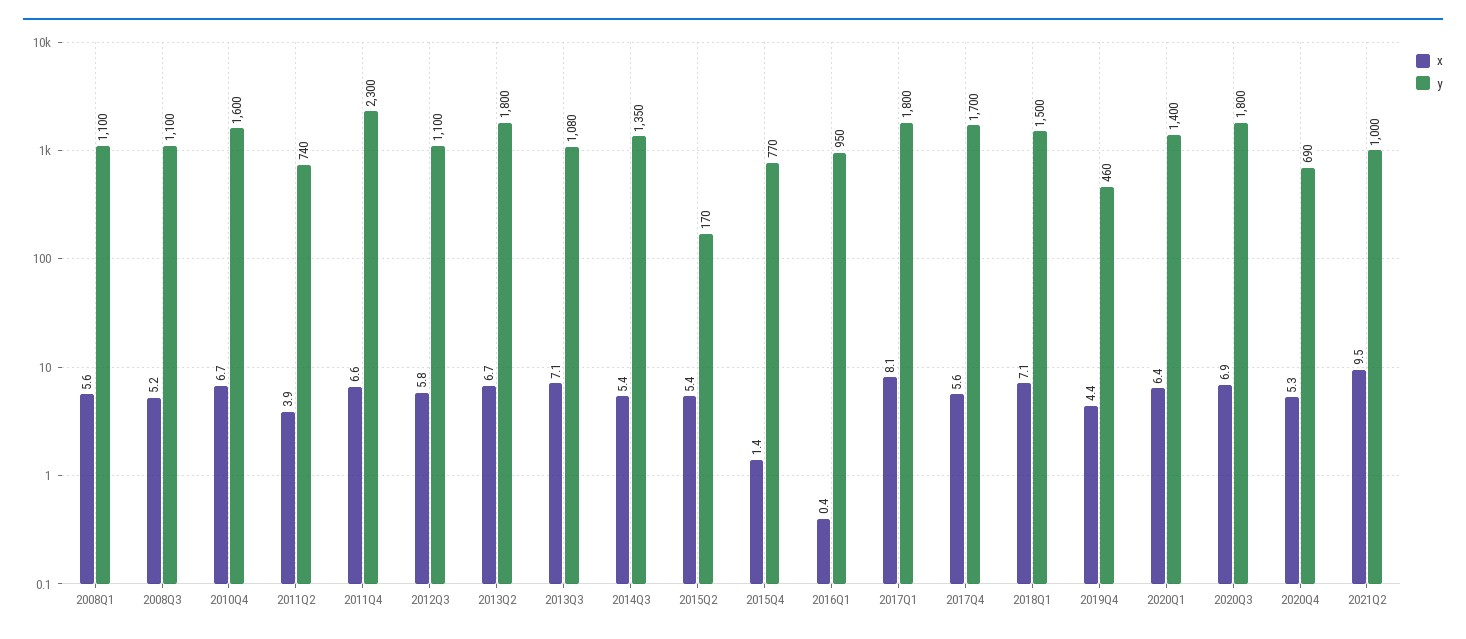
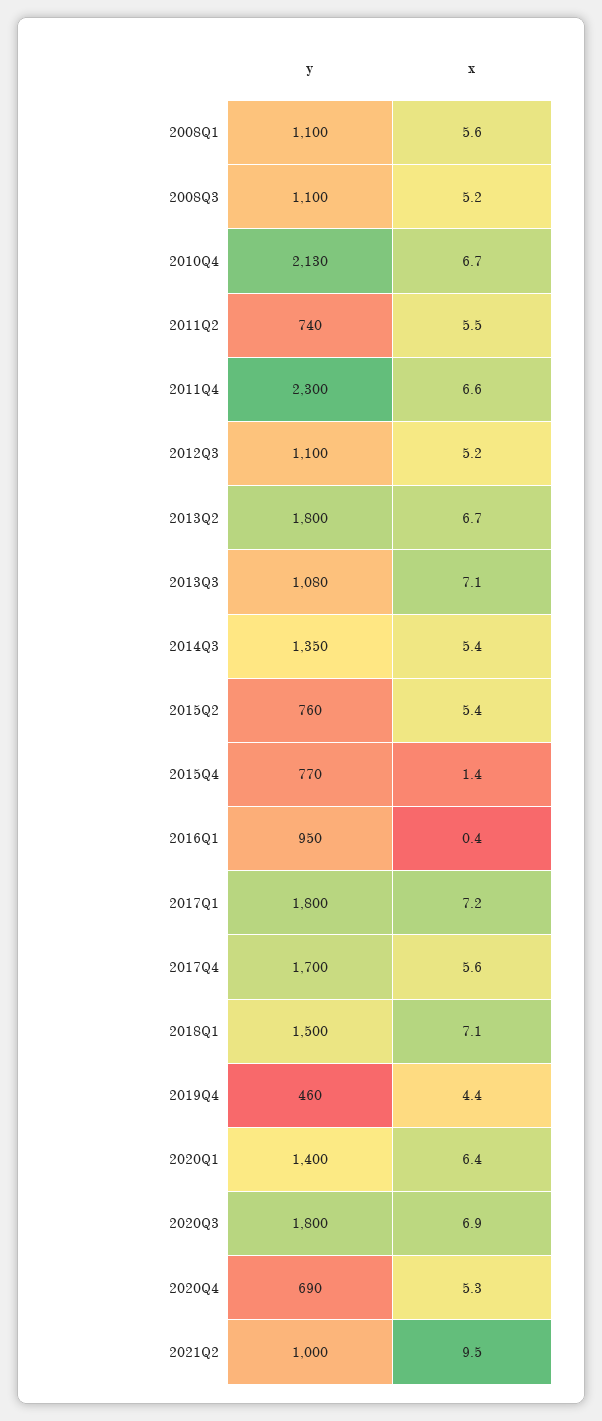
y, 2010Q4: 1600 -> 2130
x, 2011Q2: 3.9 -> 5.5
x, 2012Q3: 5.8 -> 5.2
y, 2015Q2: 170 -> 760
x, 2017Q1: 8.1 -> 7.2

